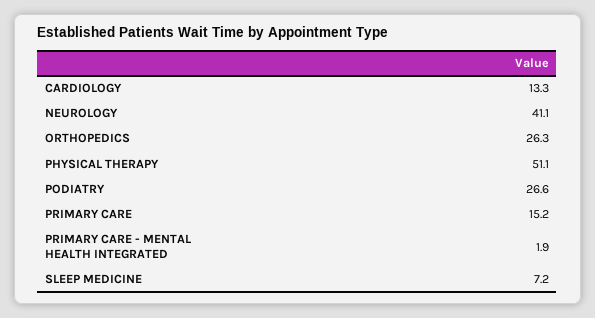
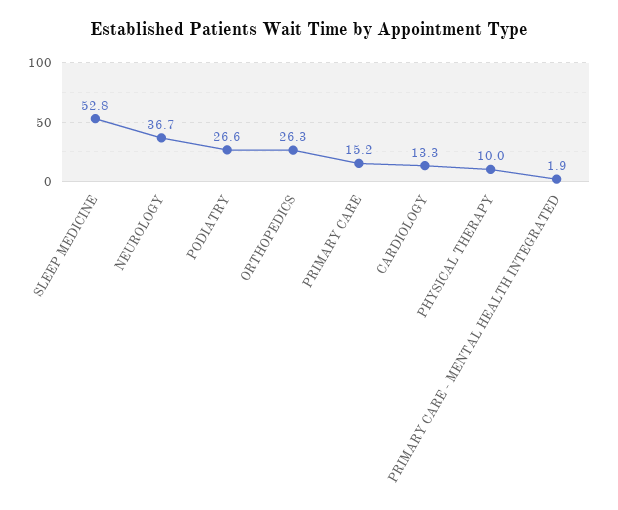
NEUROLOGY: 41.1 -> 36.7
PHYSICAL THERAPY: 51.1 -> 10
SLEEP MEDICINE: 7.2 -> 52.8

